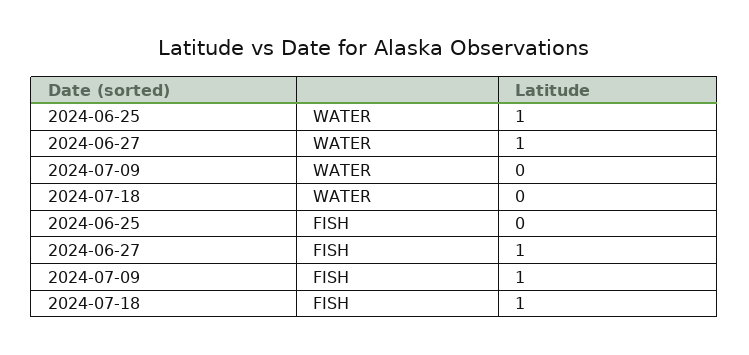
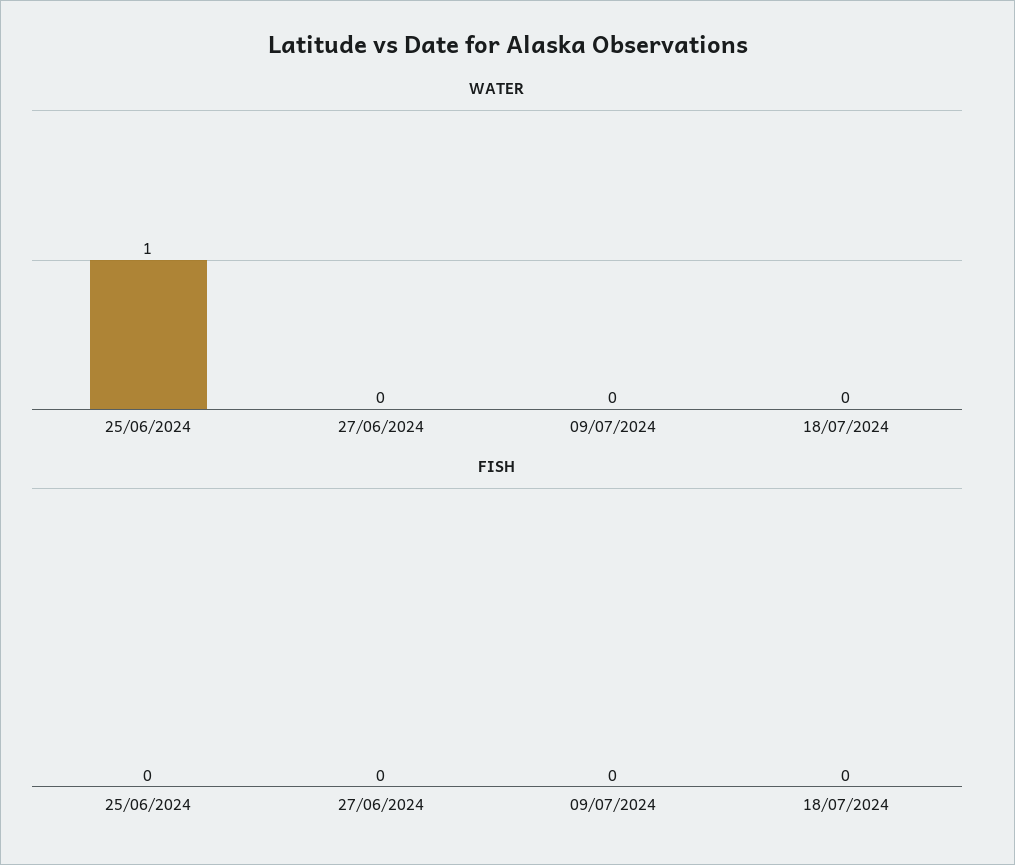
WATER, 2024-06-27: 1 -> 0
FISH, 2024-06-27: 1 -> 0
FISH, 2024-07-09: 1 -> 0
FISH, 2024-07-18: 1 -> 0

